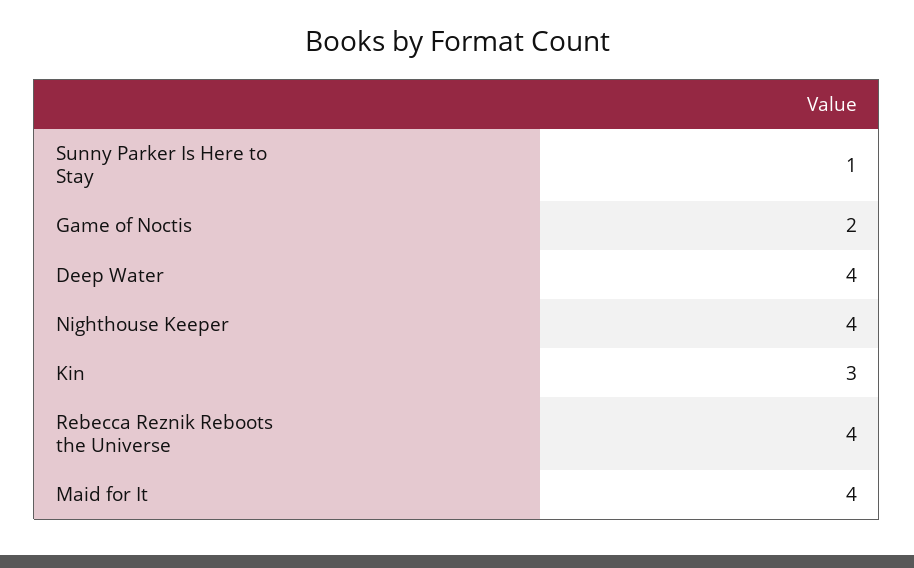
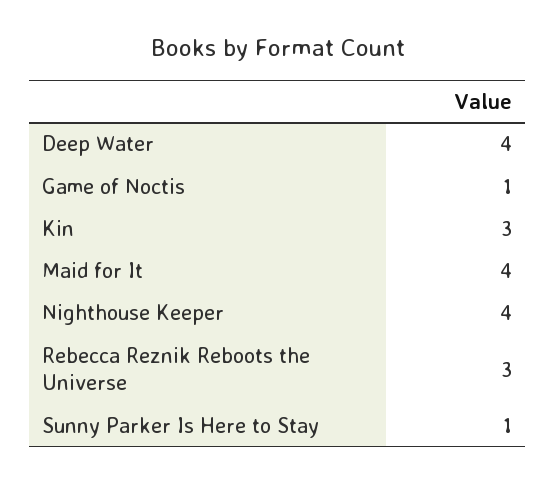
Game of Noctis: 2 -> 1
Rebecca Reznik Reboots the Universe: 4 -> 3

